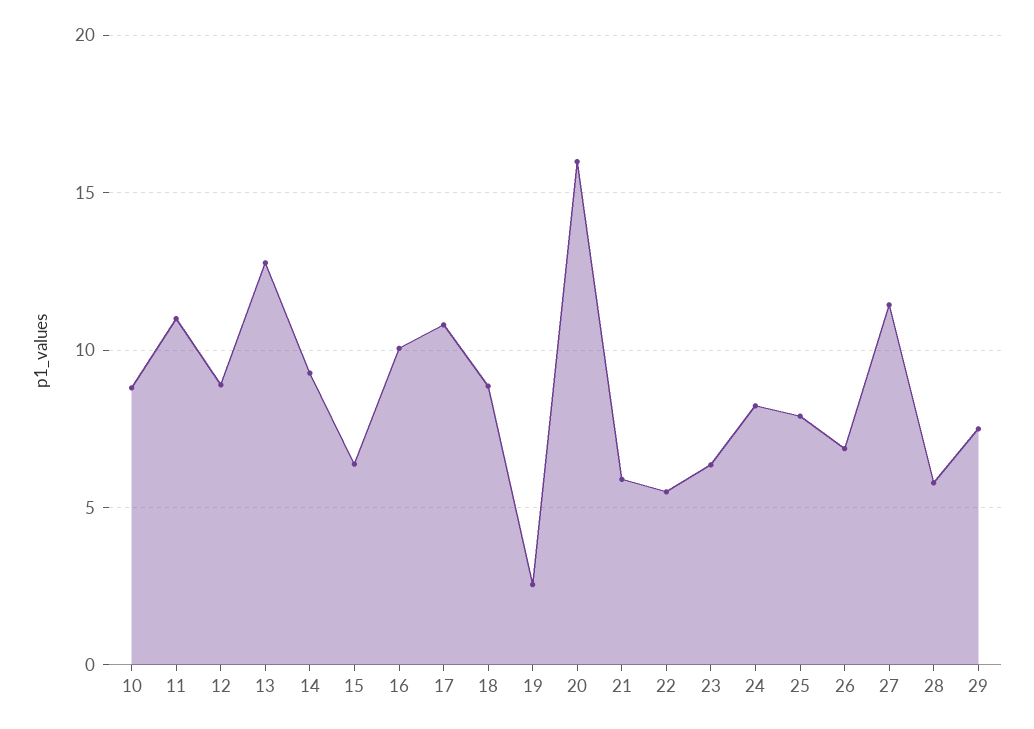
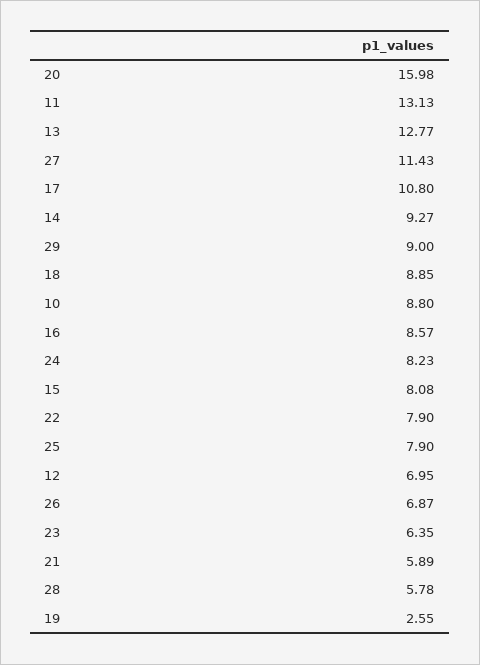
11: 11 -> 13.13
12: 9 -> 6.95
15: 6.5 -> 8.08
16: 10 -> 8.57
22: 5.5 -> 7.9
29: 7.5 -> 9

